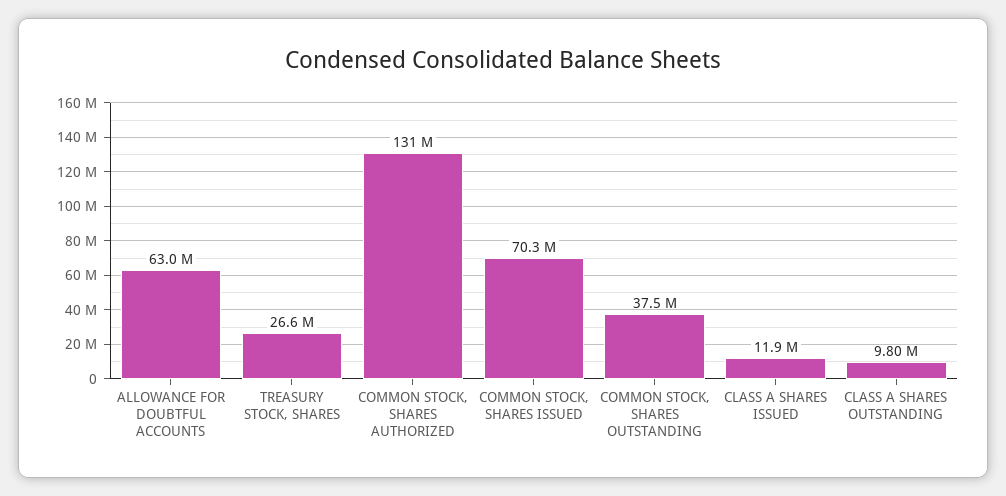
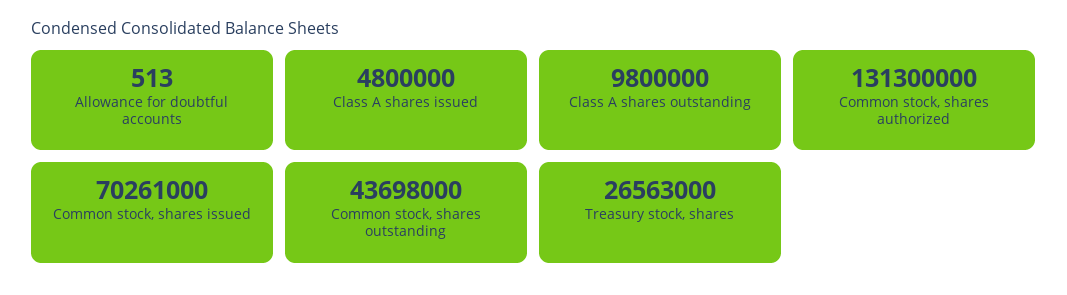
ALLOWANCE FOR DOUBTFUL ACCOUNTS: 63000000 -> 513
COMMON STOCK, SHARES OUTSTANDING: 37500000 -> 43698000
CLASS A SHARES ISSUED: 11900000 -> 4800000

